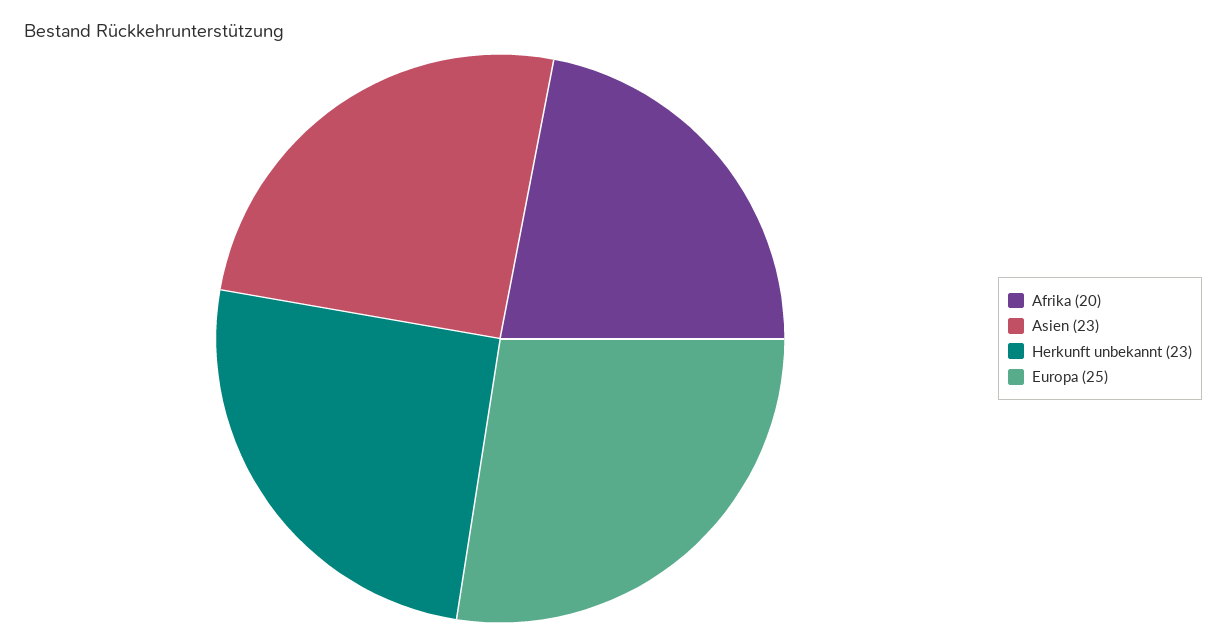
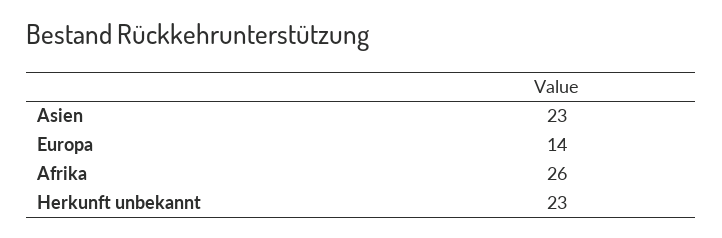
Afrika: 20 -> 26
Europa: 25 -> 14

